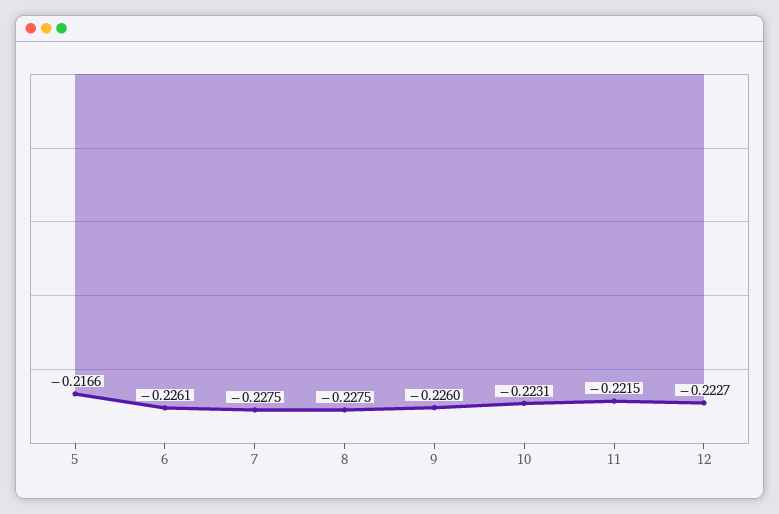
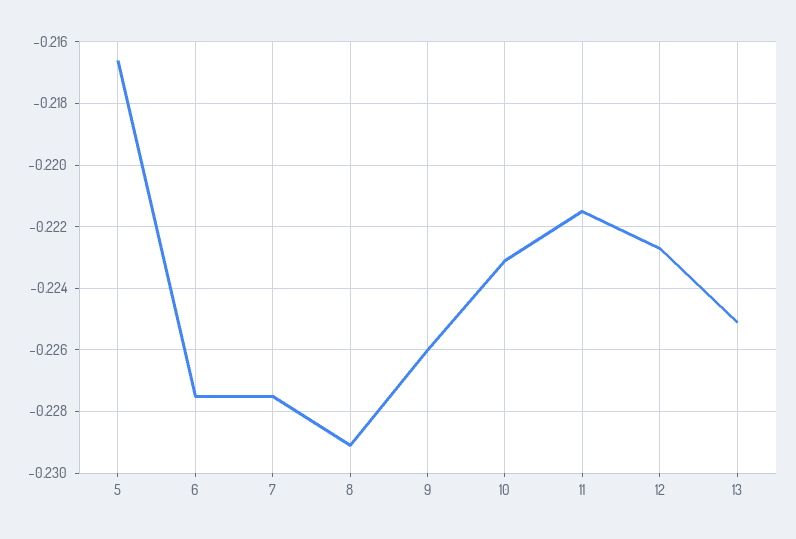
6: -0.2261 -> -0.2275
8: -0.2275 -> -0.229
13: none -> -0.225

